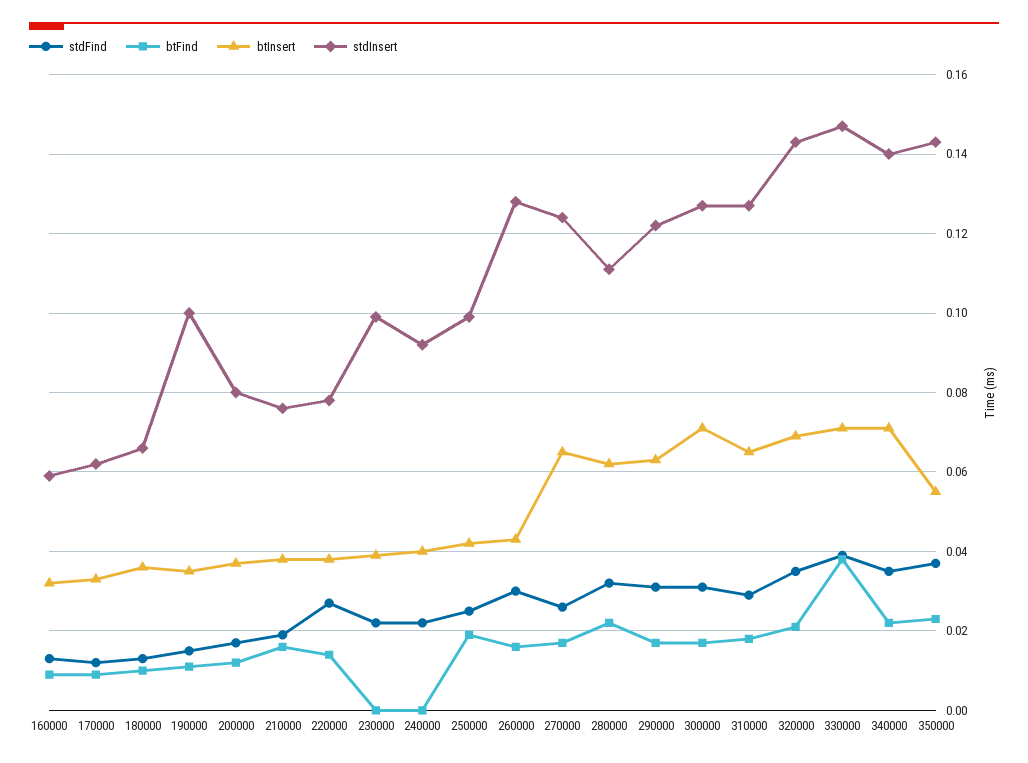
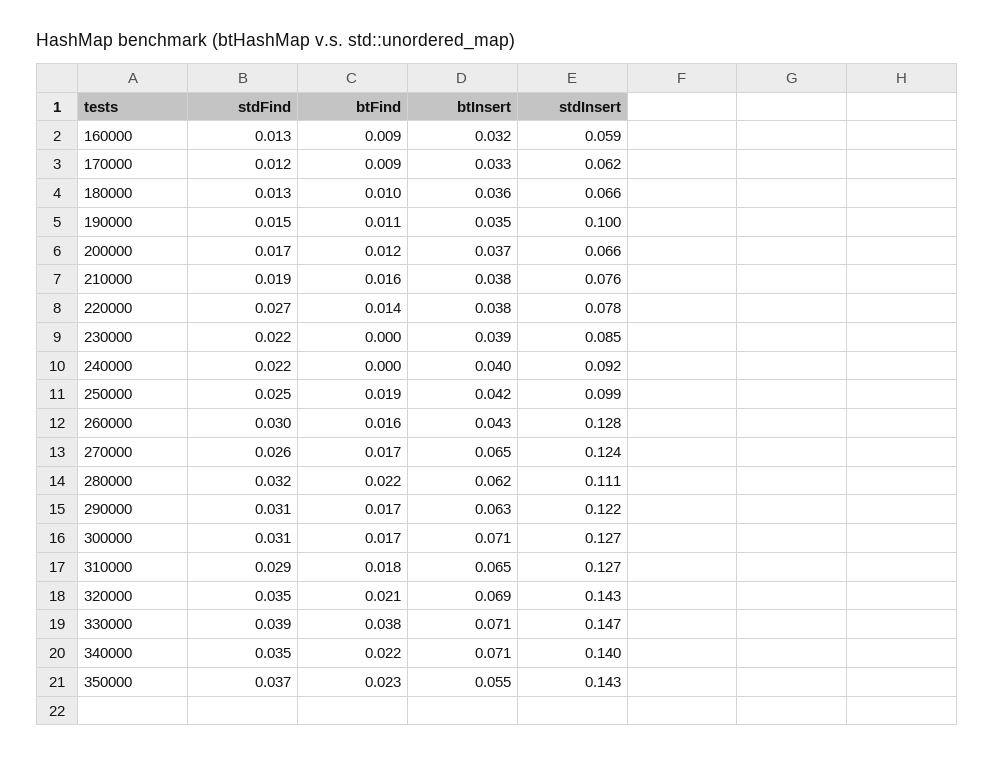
stdInsert, 200000: 0.08 -> 0.066
stdInsert, 230000: 0.1 -> 0.085

